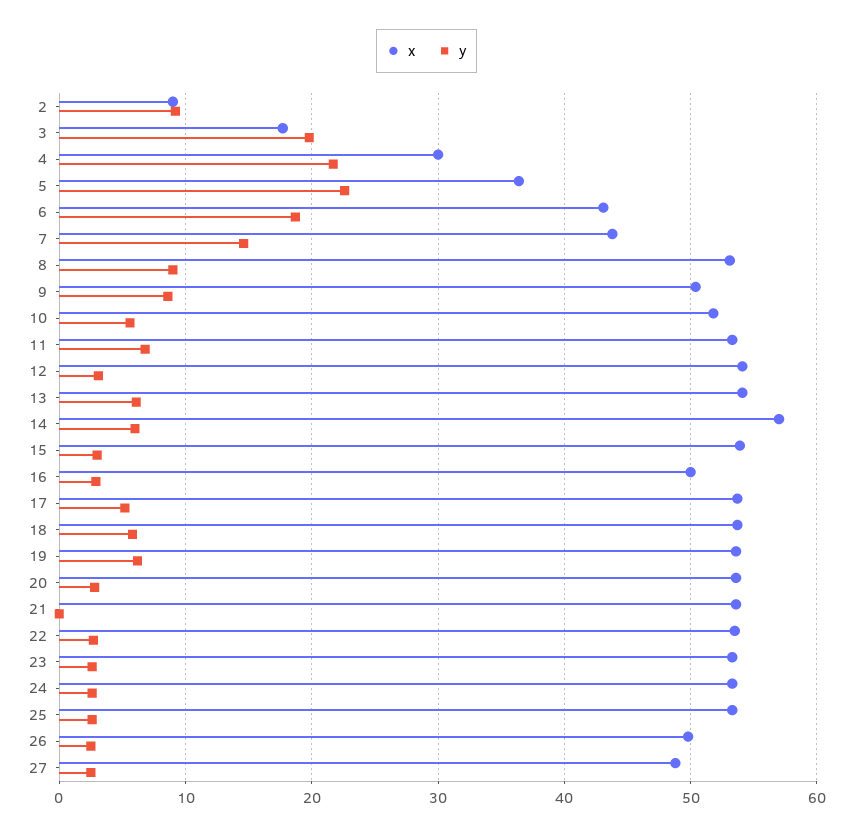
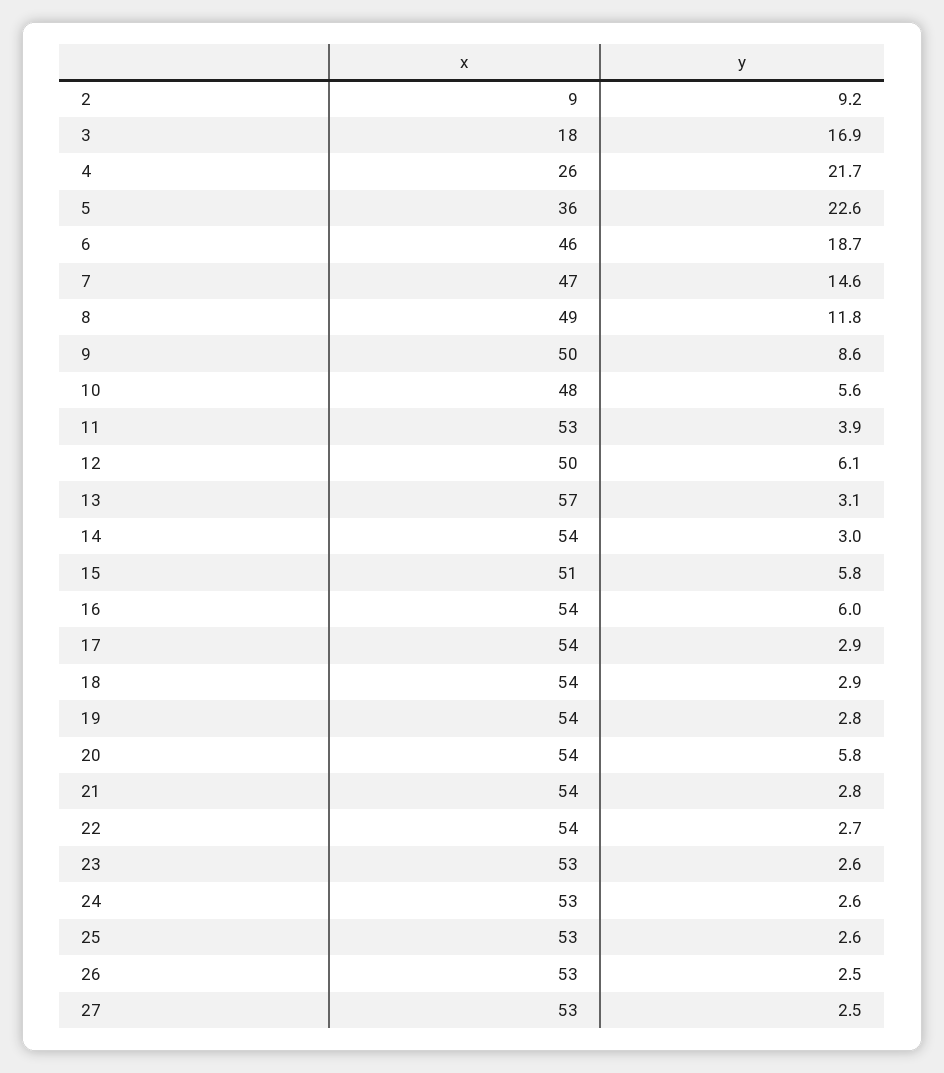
y, 3: 20 -> 16.9
x, 4: 30 -> 26
x, 6: 43 -> 46
x, 7: 44 -> 47
x, 8: 53 -> 49
y, 8: 9 -> 11.8
x, 10: 52 -> 48
y, 11: 7 -> 3.9
x, 12: 54 -> 50
y, 12: 3 -> 6.1
x, 13: 54 -> 57
y, 13: 6 -> 3.1
x, 14: 57 -> 54
y, 14: 6 -> 3
x, 15: 54 -> 51
y, 15: 3 -> 5.8
x, 16: 50 -> 54
y, 16: 3 -> 6
y, 17: 5 -> 2.9
y, 18: 6 -> 2.9
y, 19: 6 -> 2.8
y, 20: 3 -> 5.8
y, 21: 0 -> 2.8
x, 26: 50 -> 53
x, 27: 49 -> 53

